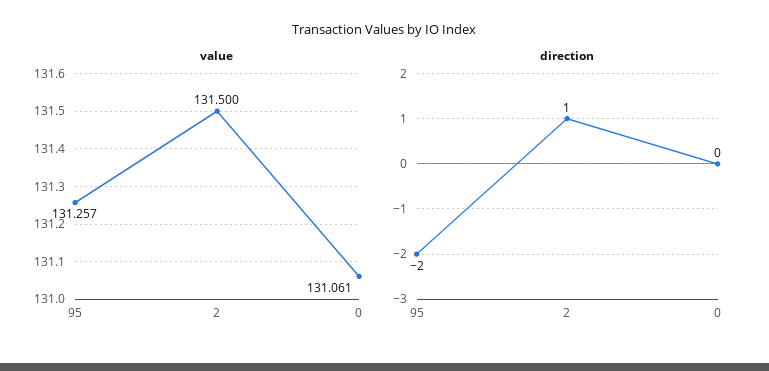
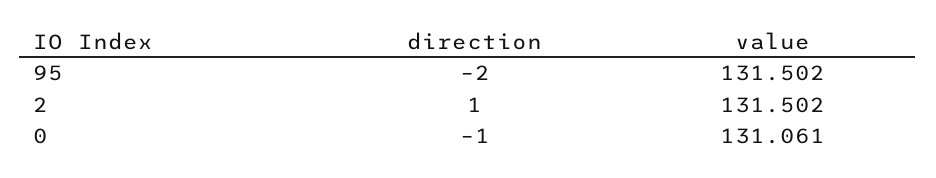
value, 95: 131.257 -> 131.502
value, 2: 131.5 -> 131.502
direction, 0: 0 -> -1

